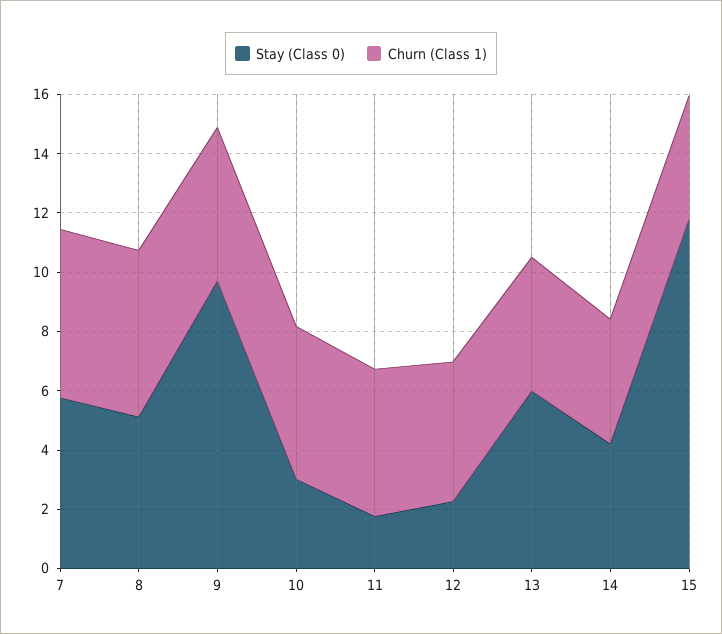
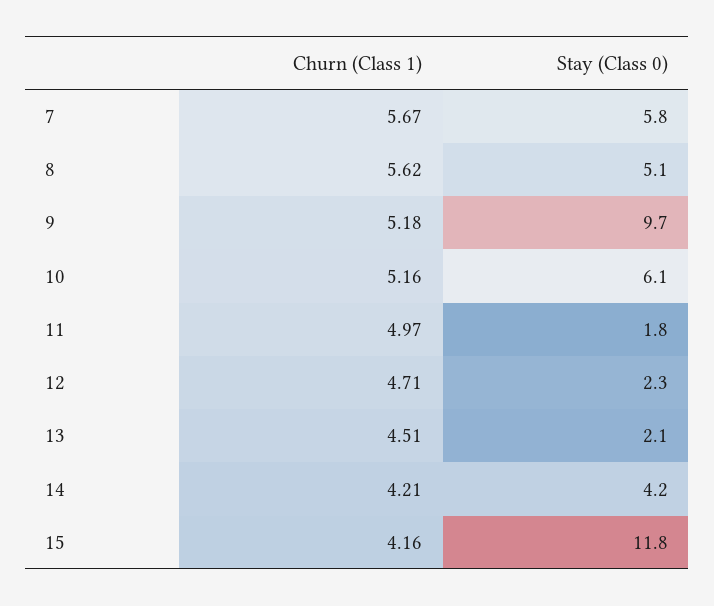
Stay (Class 0), 10: 3 -> 6.1
Stay (Class 0), 13: 6 -> 2.1

